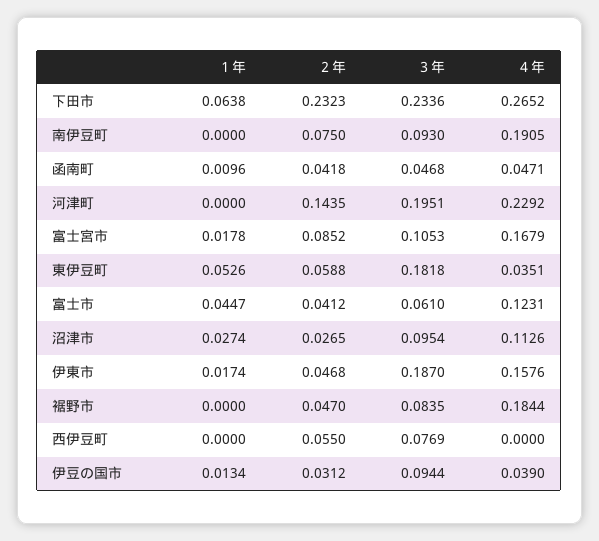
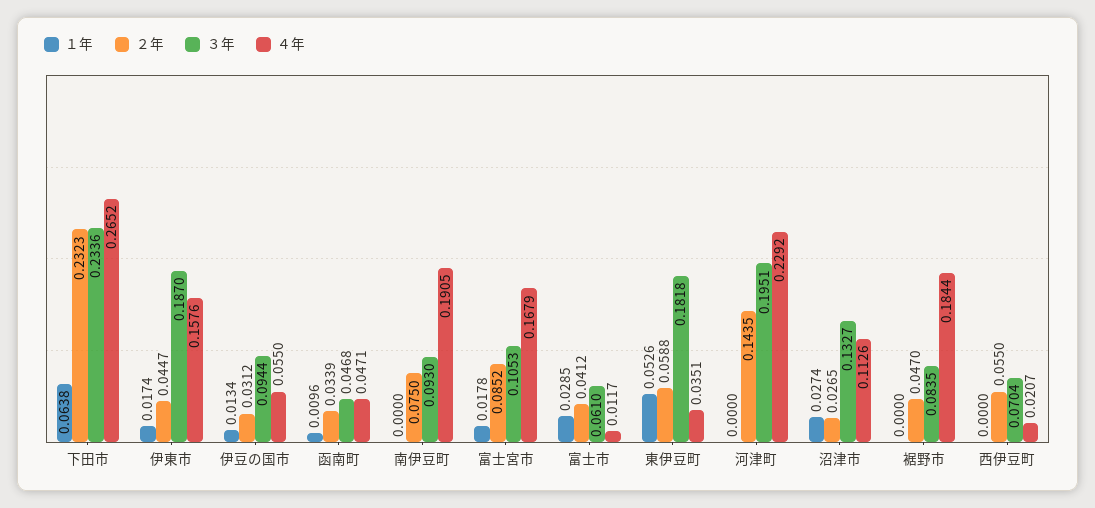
２年, 函南町: 0.0418 -> 0.0339
１年, 富士市: 0.0447 -> 0.0285
４年, 富士市: 0.1231 -> 0.0117
３年, 沼津市: 0.0954 -> 0.1327
２年, 伊東市: 0.0468 -> 0.0447
３年, 西伊豆町: 0.0769 -> 0.0704
４年, 西伊豆町: 0 -> 0.0207
４年, 伊豆の国市: 0.039 -> 0.055

